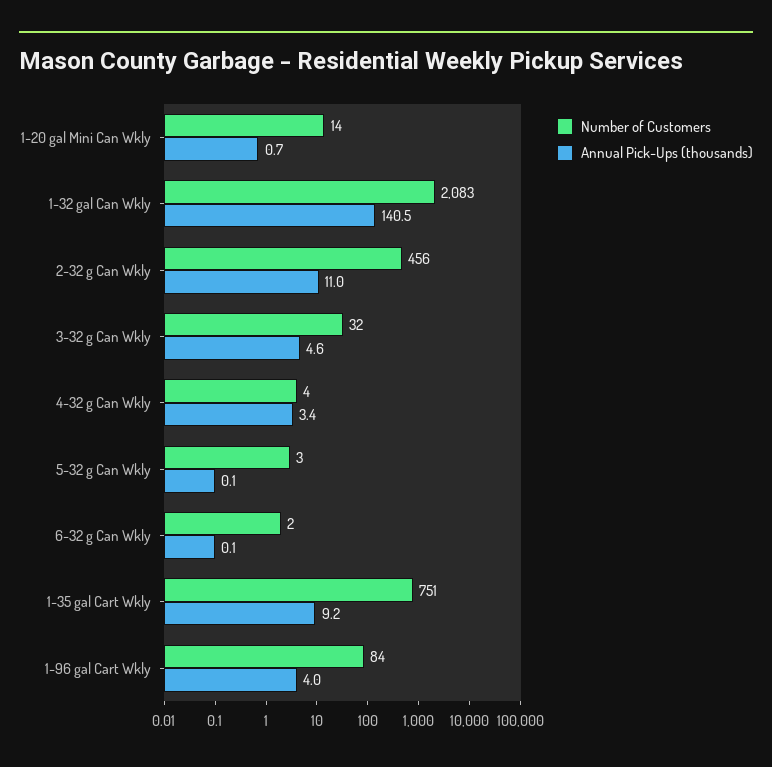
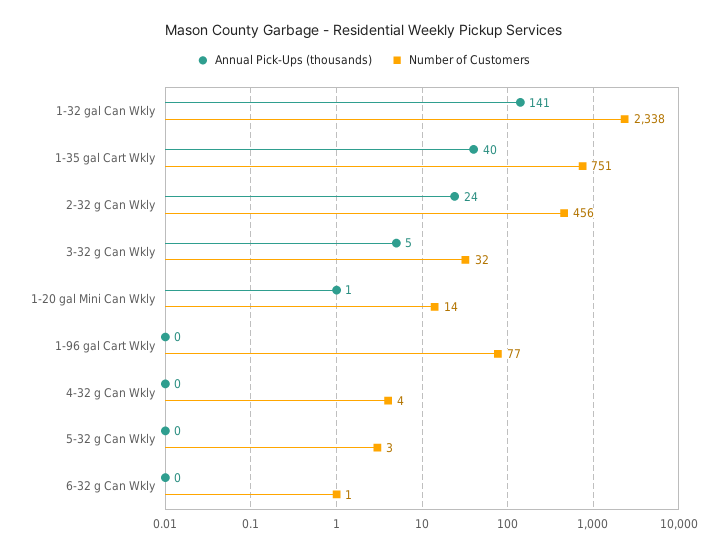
Number of Customers, 1-32 gal Can Wkly: 2083 -> 2338
Annual Pick-Ups (thousands), 2-32 g Can Wkly: 11 -> 24
Annual Pick-Ups (thousands), 4-32 g Can Wkly: 3.4 -> 0
Number of Customers, 6-32 g Can Wkly: 2 -> 1
Annual Pick-Ups (thousands), 1-35 gal Cart Wkly: 9.2 -> 40
Number of Customers, 1-96 gal Cart Wkly: 84 -> 77
Annual Pick-Ups (thousands), 1-96 gal Cart Wkly: 4 -> 0

